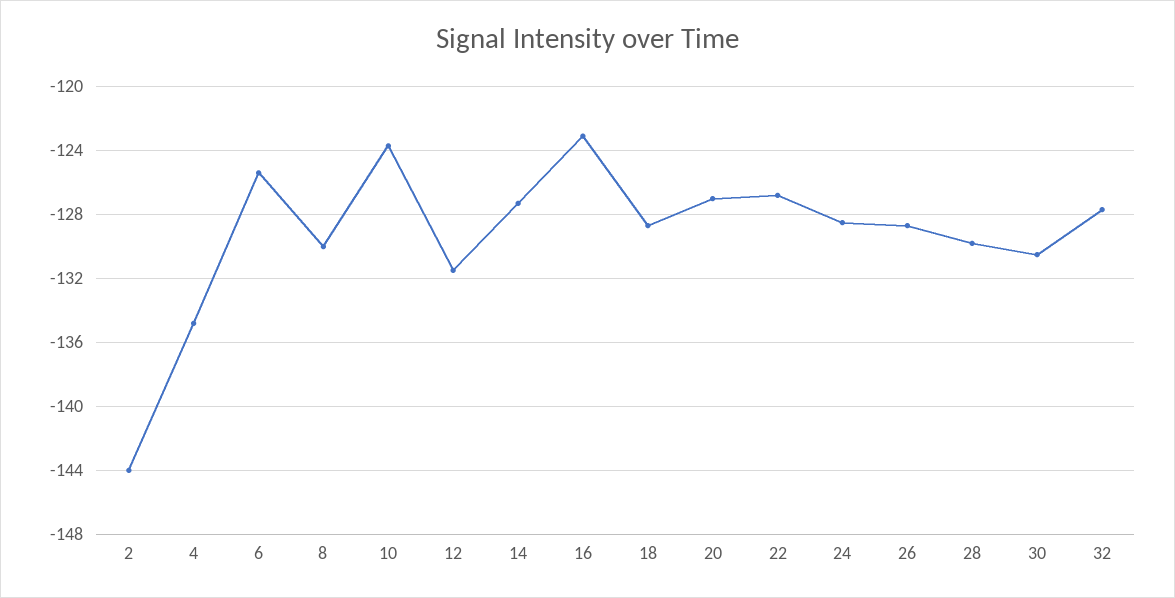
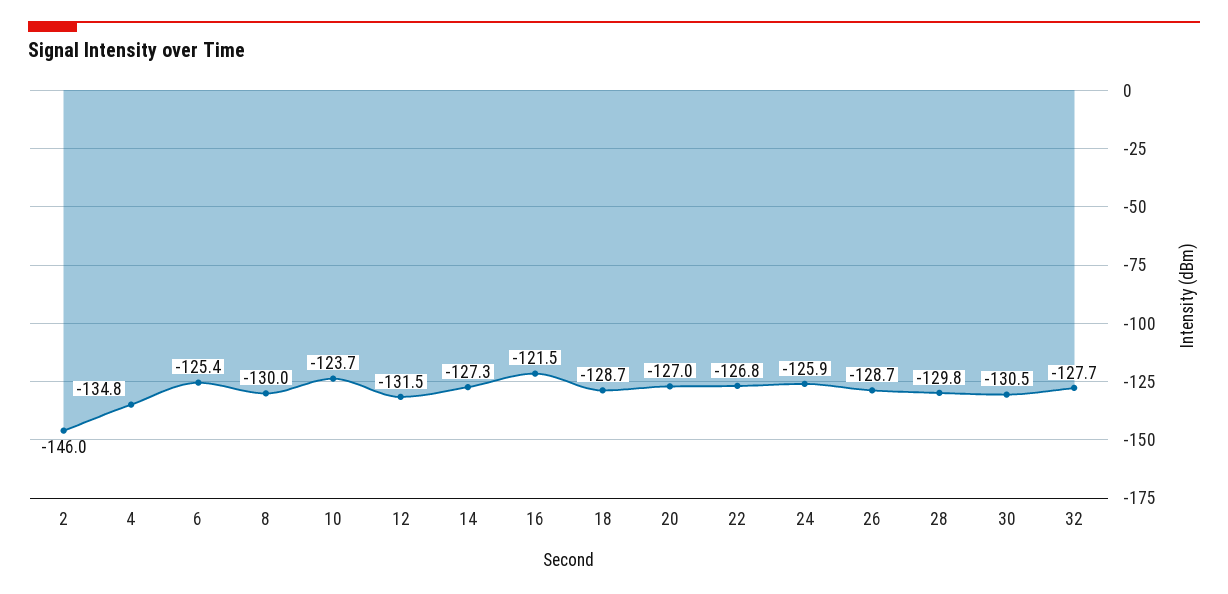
2: -144 -> -146
16: -123 -> -121.5
24: -128.5 -> -125.9

